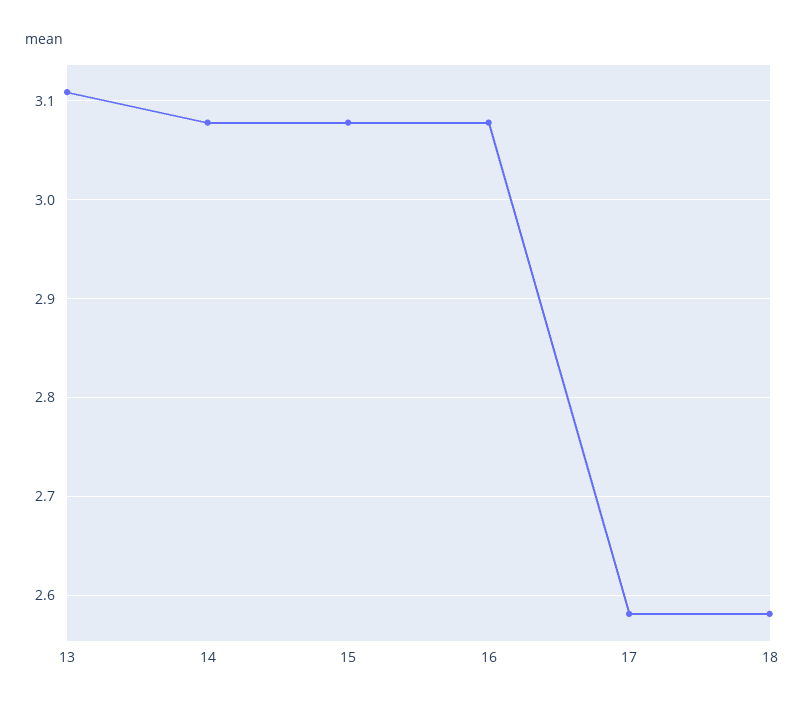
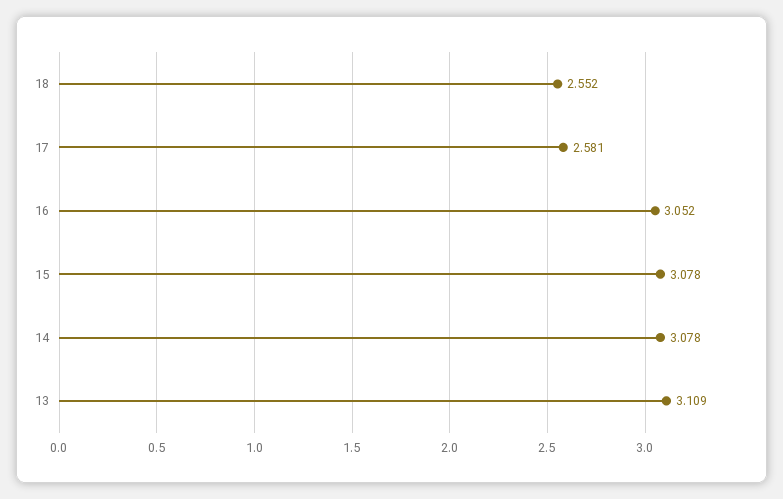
16: 3.08 -> 3.052
18: 2.58 -> 2.552

